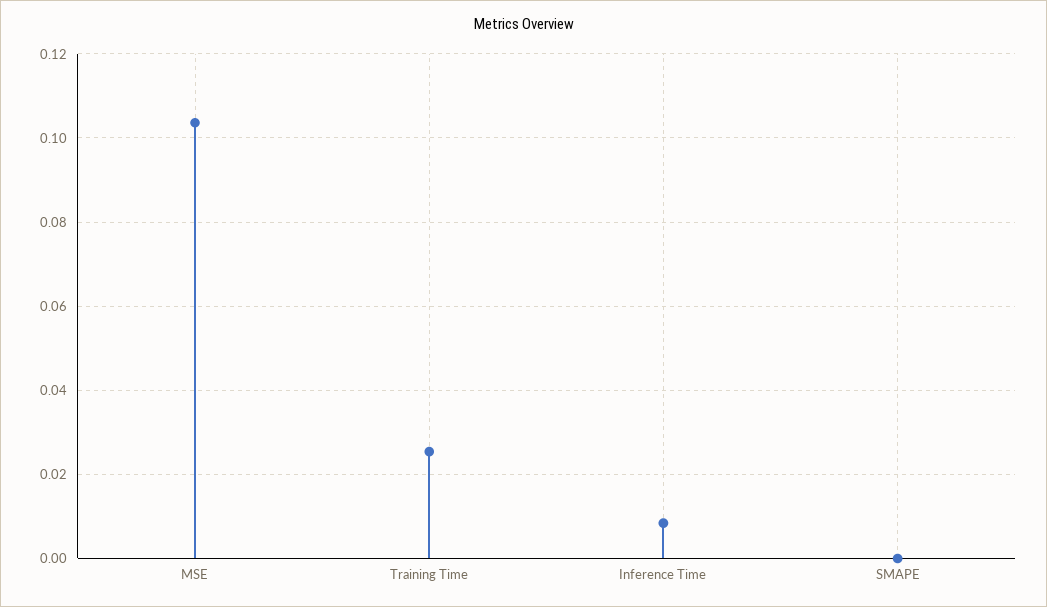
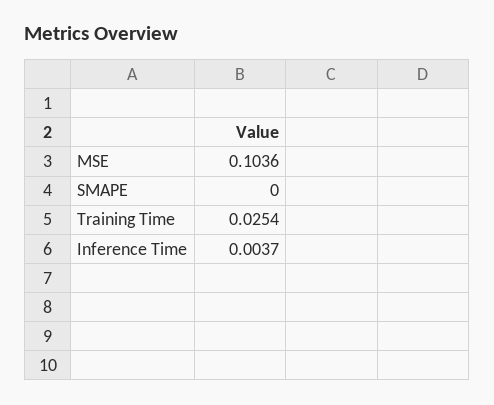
Inference Time: 0.008 -> 0.0037

